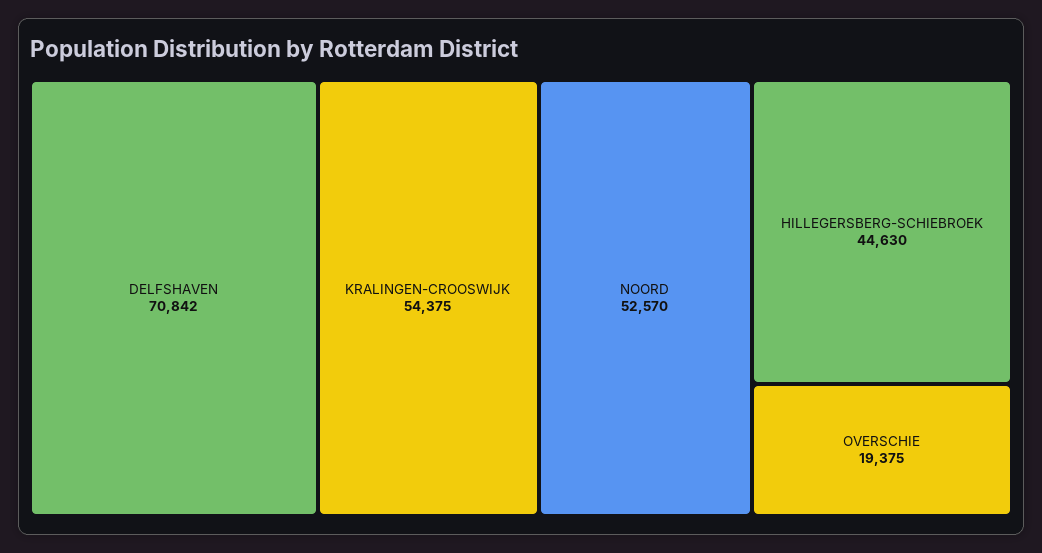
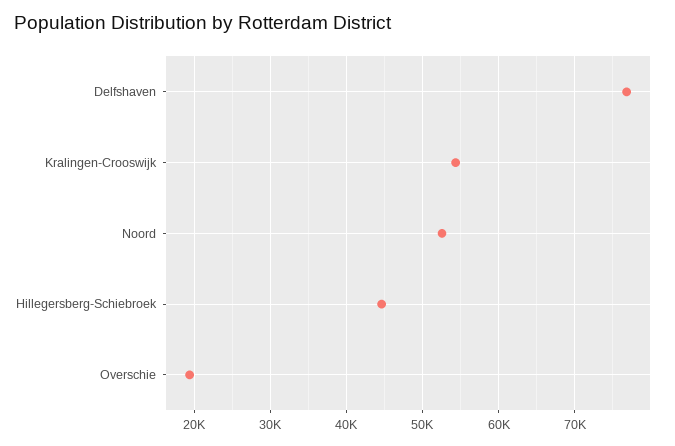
DELFSHAVEN: 70842 -> 77000

